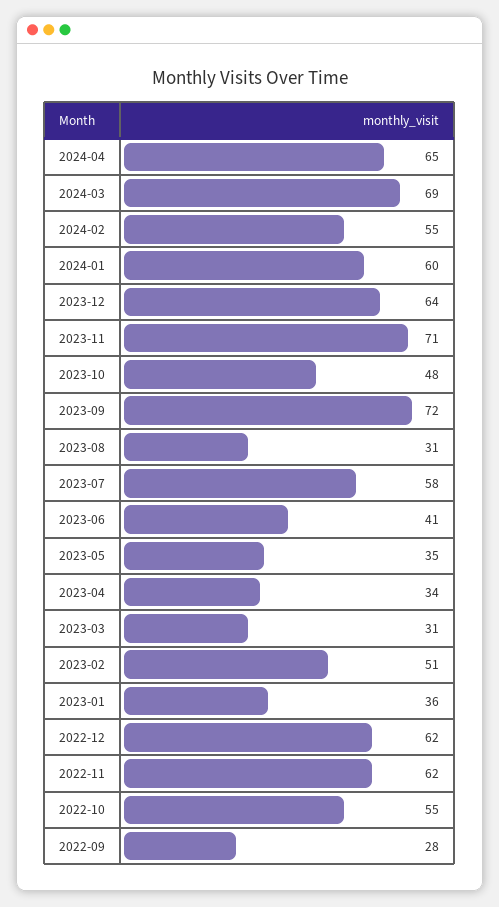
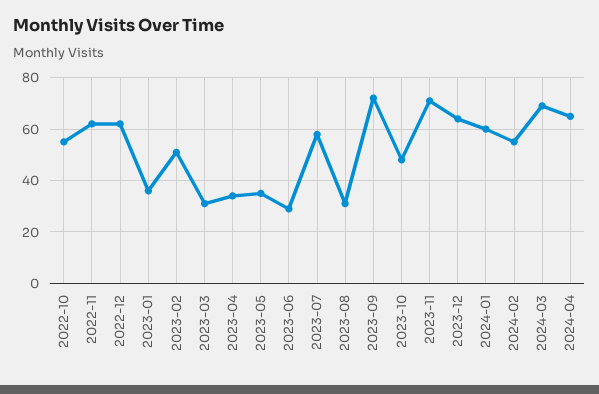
2023-06: 41 -> 30
2022-09: 28 -> none

